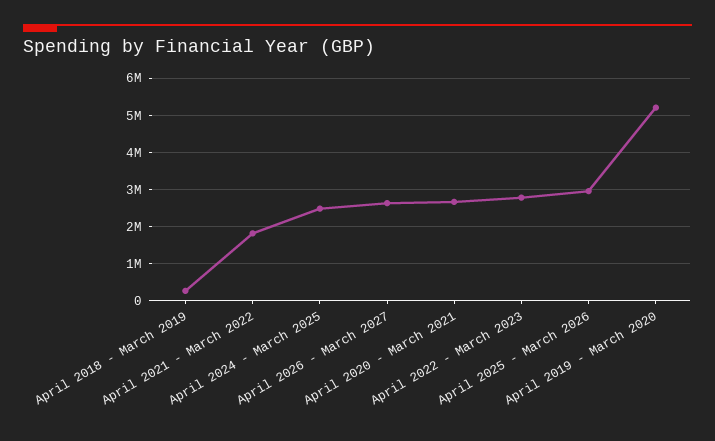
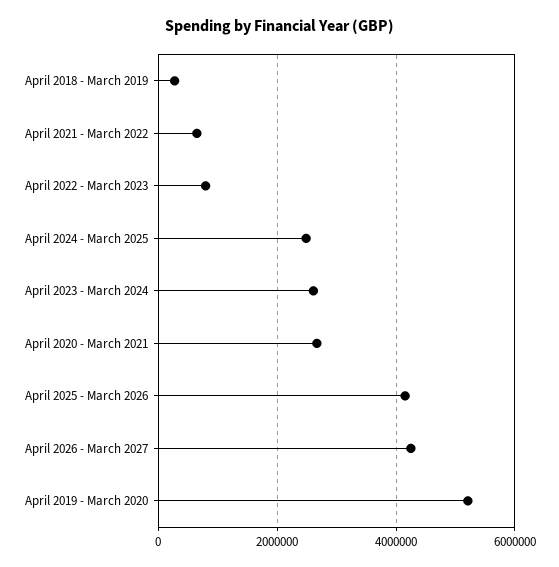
April 2021 - March 2022: 1800000 -> 600000
April 2026 - March 2027: 2600000 -> 4200000
April 2022 - March 2023: 2800000 -> 800000
April 2025 - March 2026: 3000000 -> 4200000
April 2023 - March 2024: none -> 2600000

